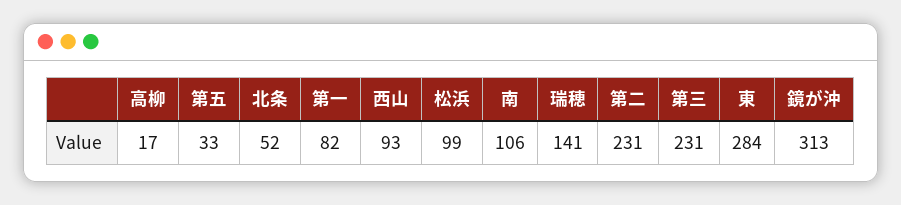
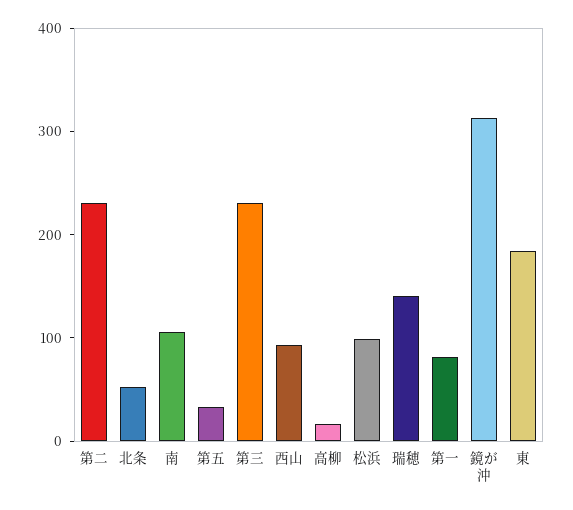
東: 284 -> 180

